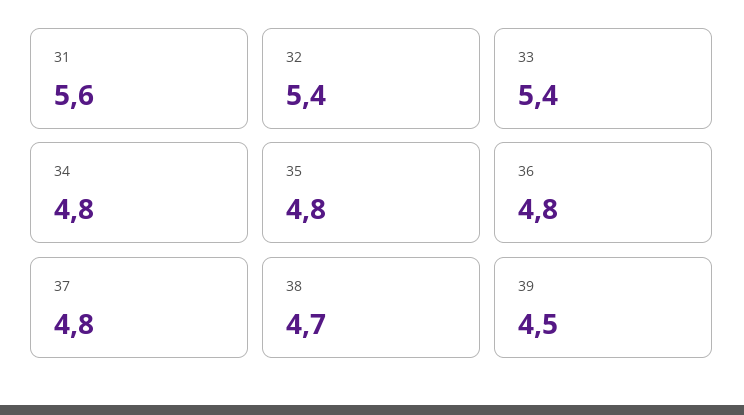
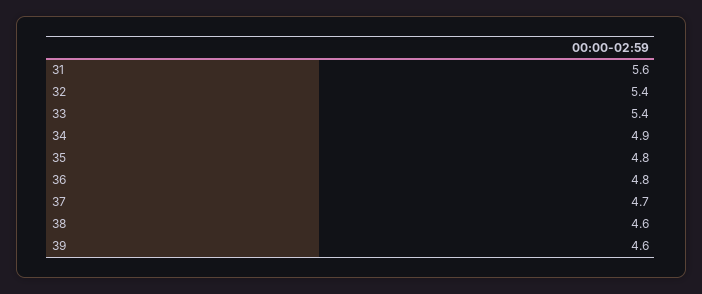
34: 4.8 -> 4.9
37: 4.8 -> 4.7
38: 4.7 -> 4.6
39: 4.5 -> 4.6

